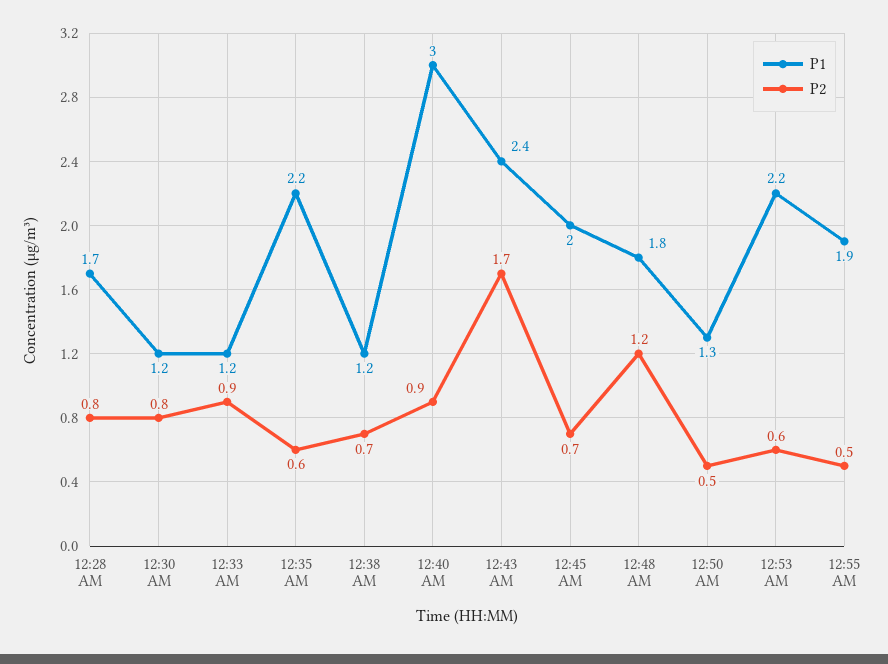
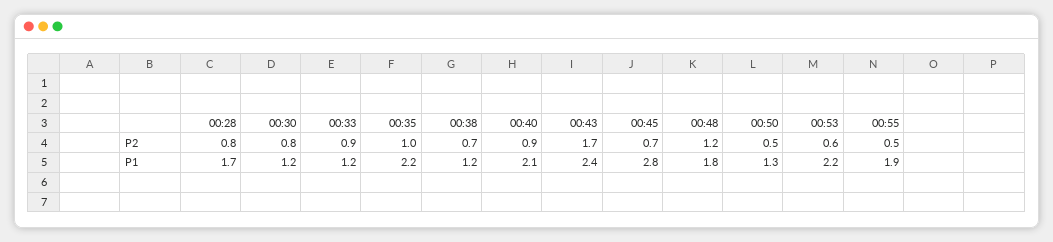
P2, 12:35 AM: 0.6 -> 1
P1, 12:40 AM: 3 -> 2.1
P1, 12:45 AM: 2 -> 2.8

